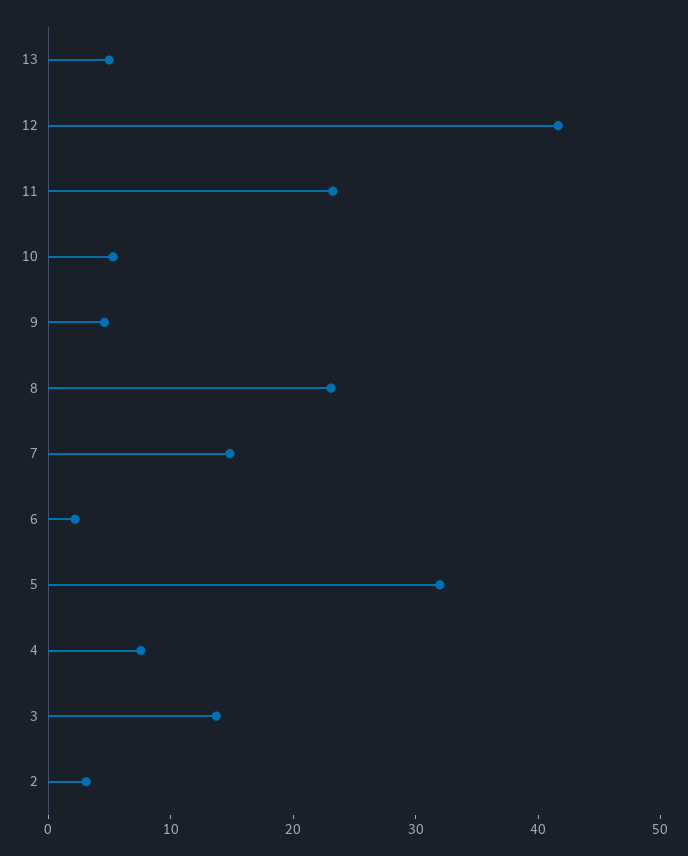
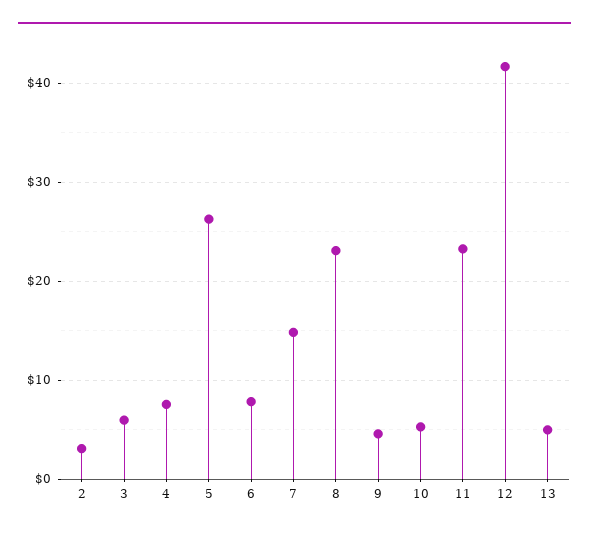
6: 2 -> 8
5: 32 -> 26
3: 14 -> 6

